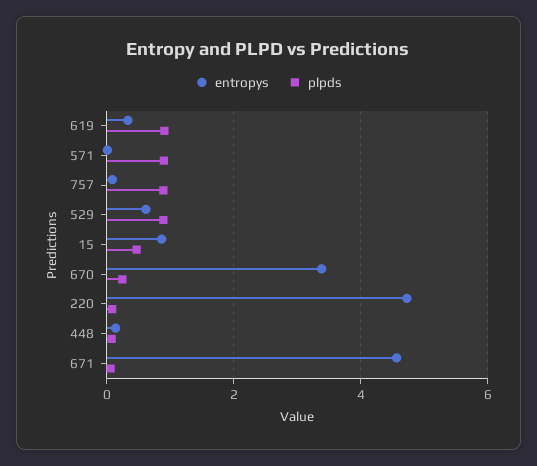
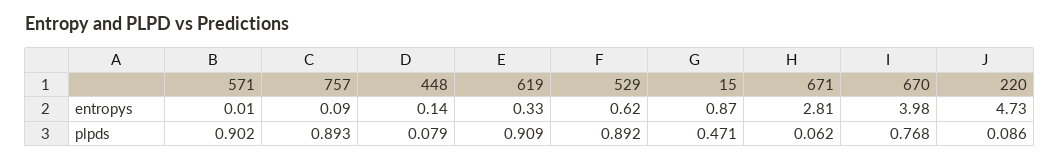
entropys, 670: 3.4 -> 3.98
plpds, 670: 0.2 -> 0.768
entropys, 671: 4.6 -> 2.81

